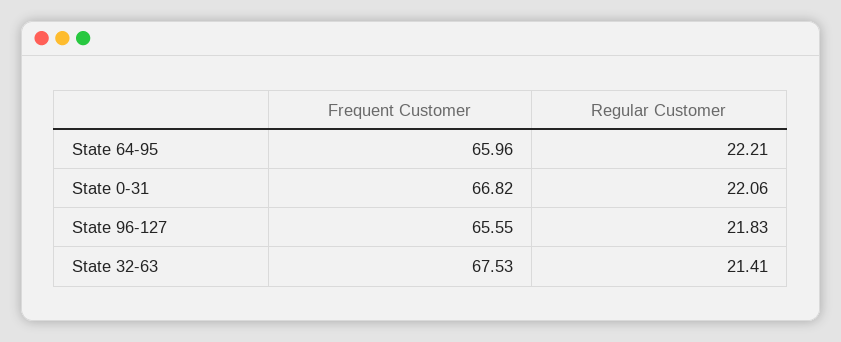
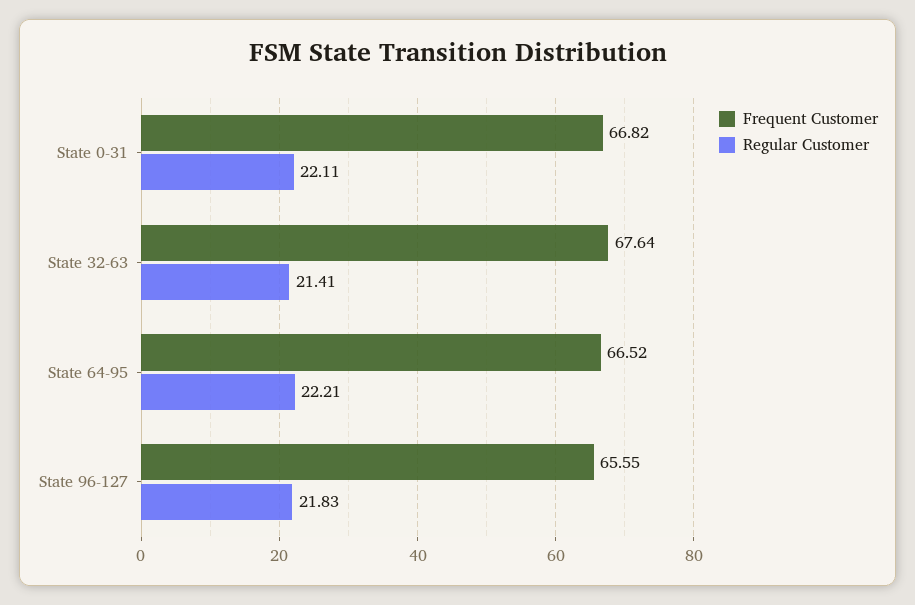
Frequent Customer, State 64-95: 65.96 -> 66.52
Regular Customer, State 0-31: 22.06 -> 22.11
Frequent Customer, State 32-63: 67.53 -> 67.64

